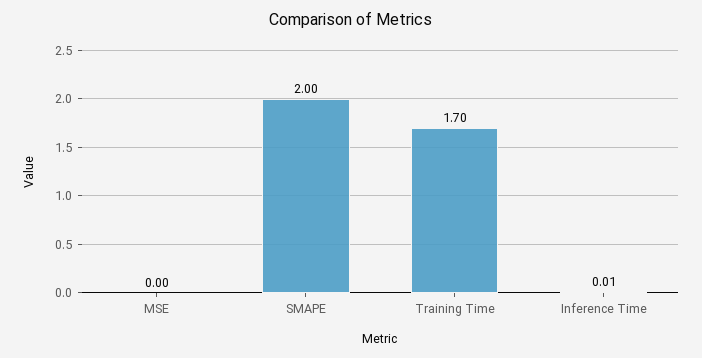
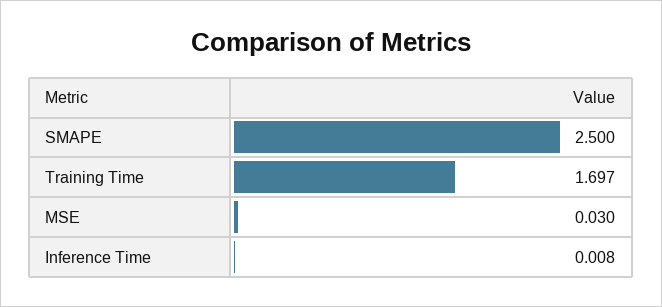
MSE: 0 -> 0.03
SMAPE: 2 -> 2.5

